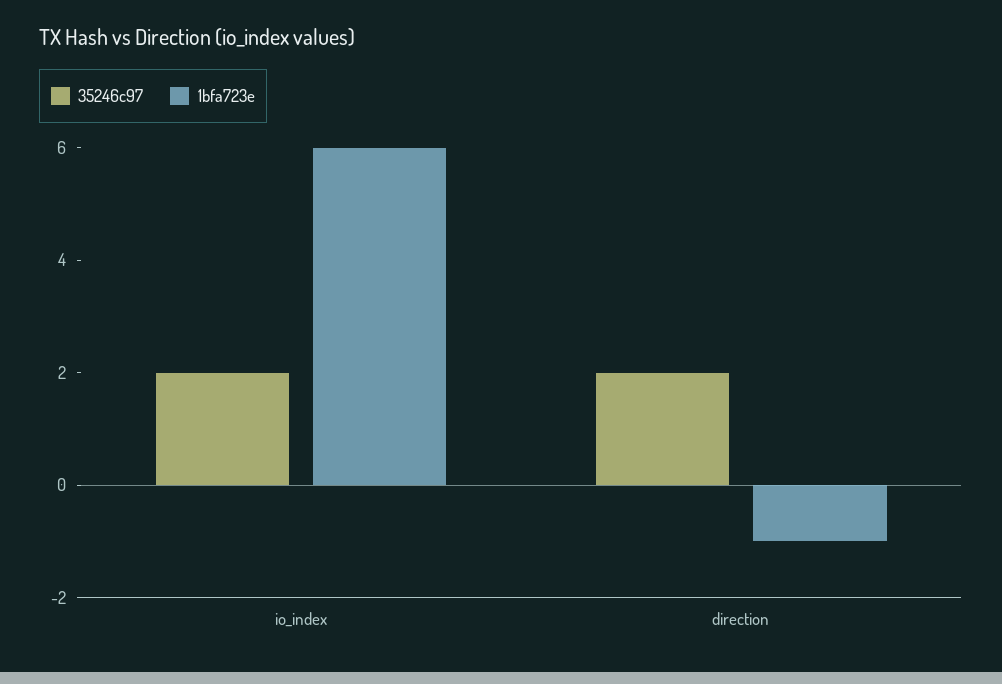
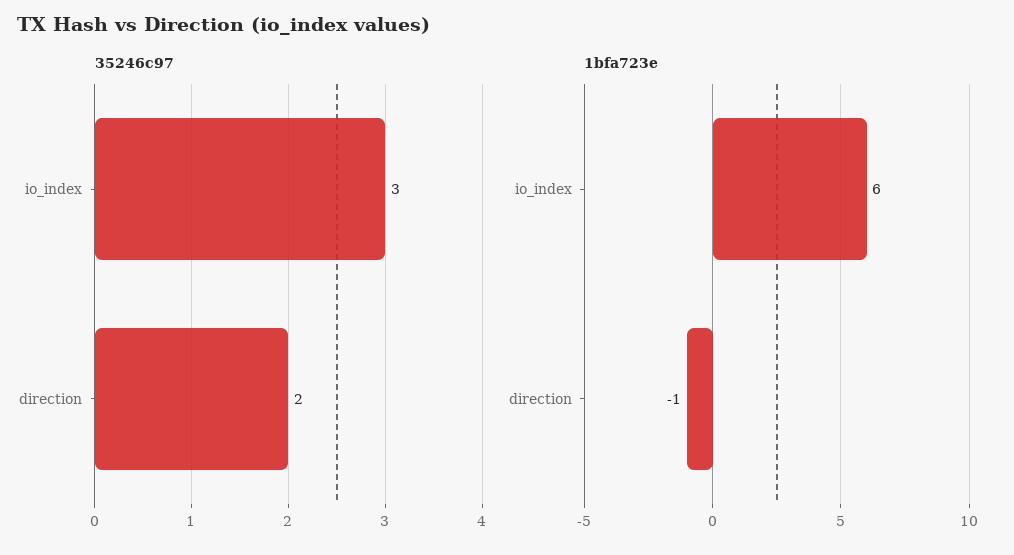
35246c97, io_index: 2 -> 3

